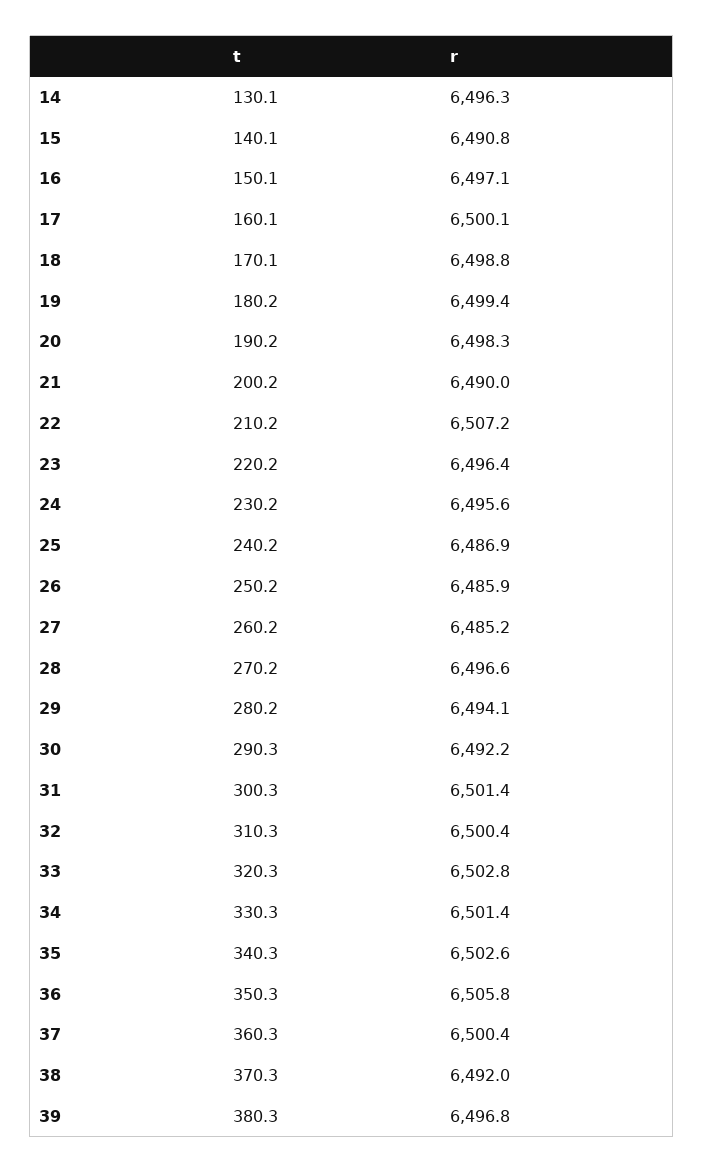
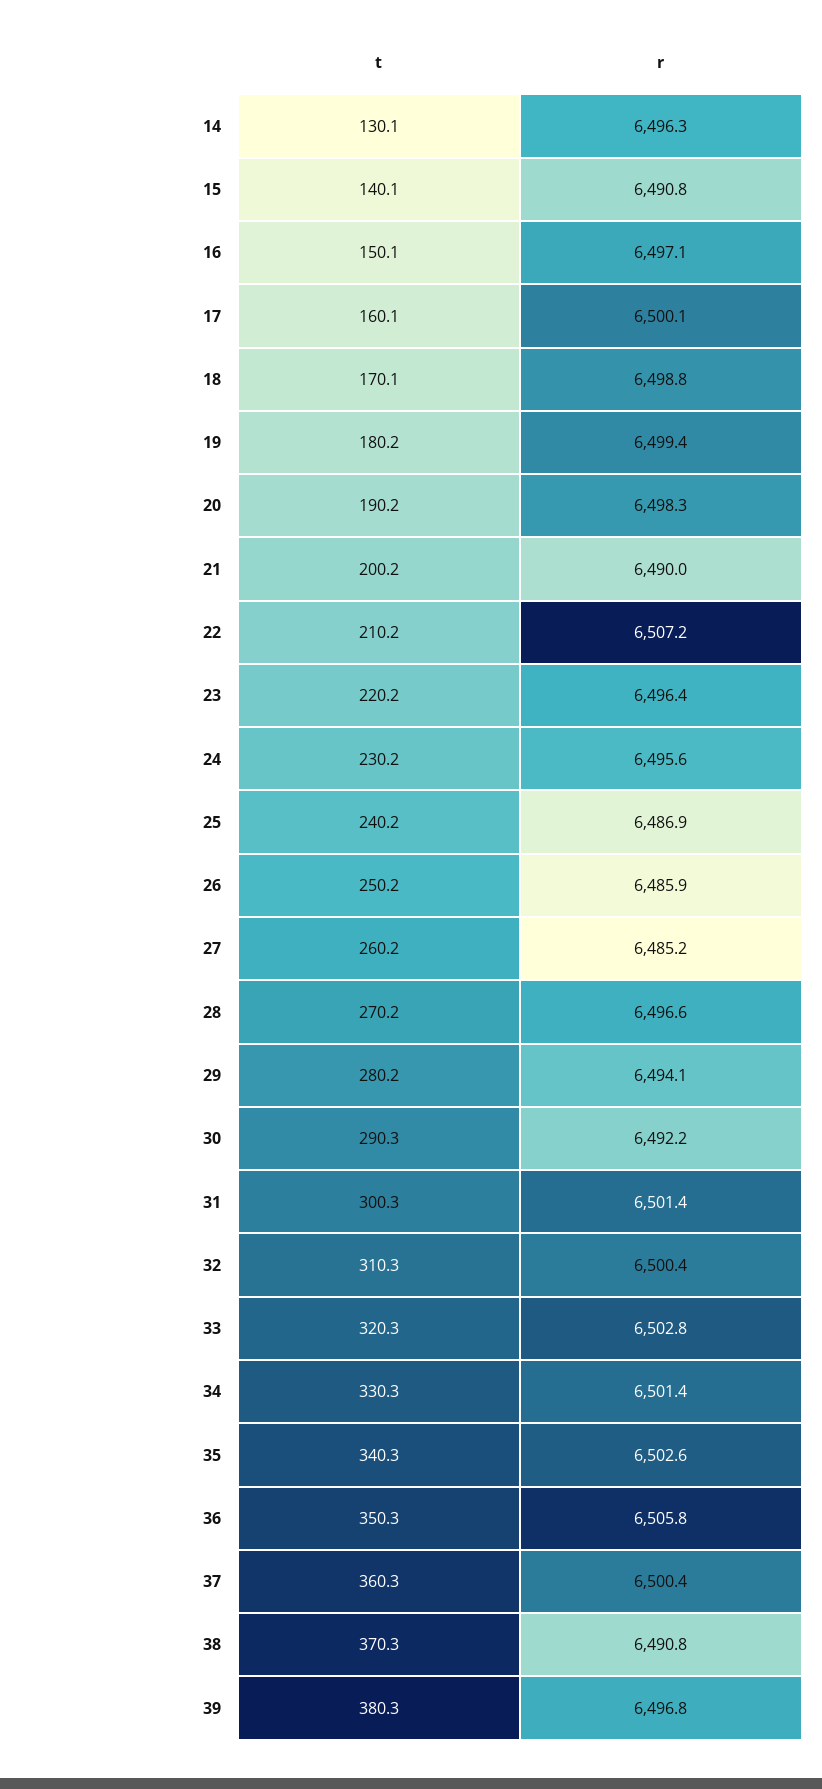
r, 38: 6492 -> 6490.8

